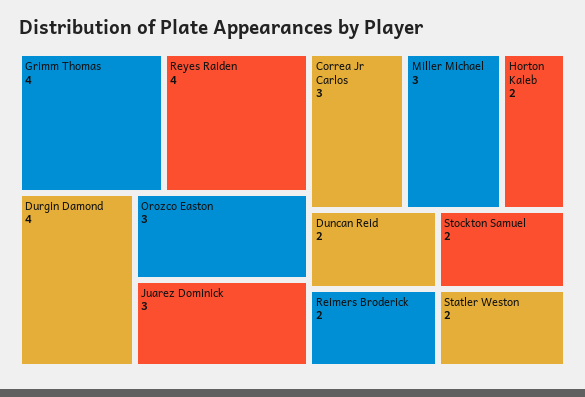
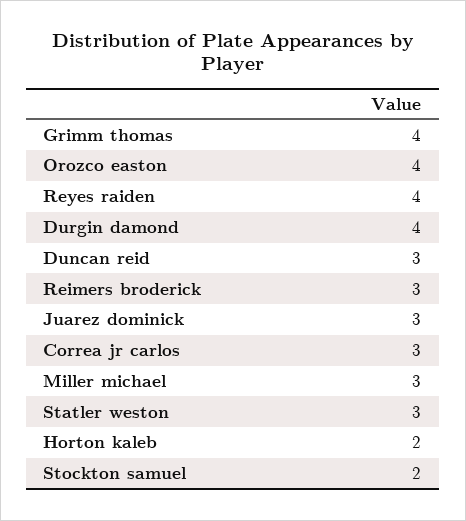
Orozco Easton: 3 -> 4
Duncan Reid: 2 -> 3
Reimers Broderick: 2 -> 3
Statler Weston: 2 -> 3

